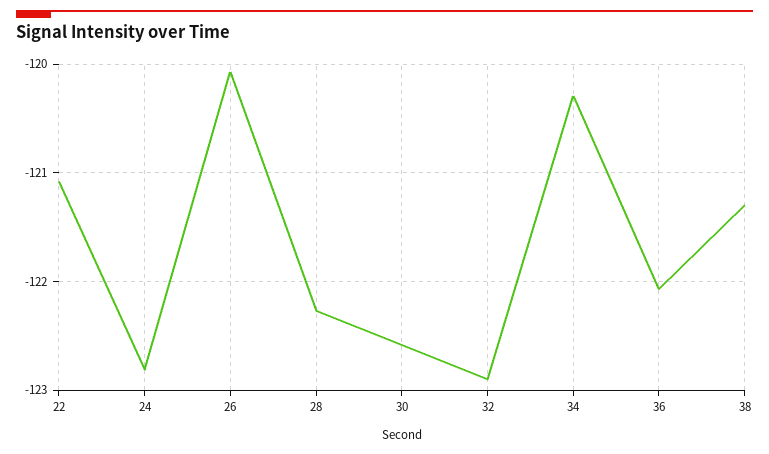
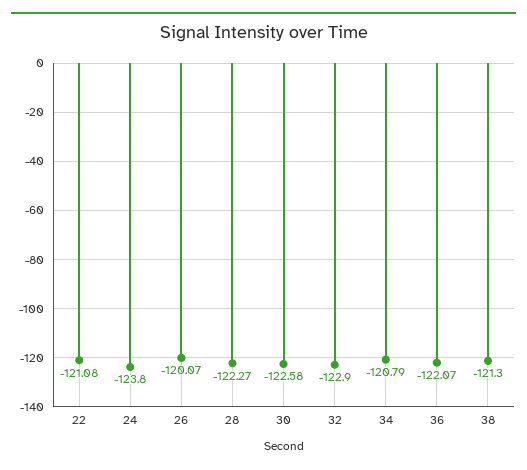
24: -122.8 -> -123.8
34: -120.3 -> -120.79

